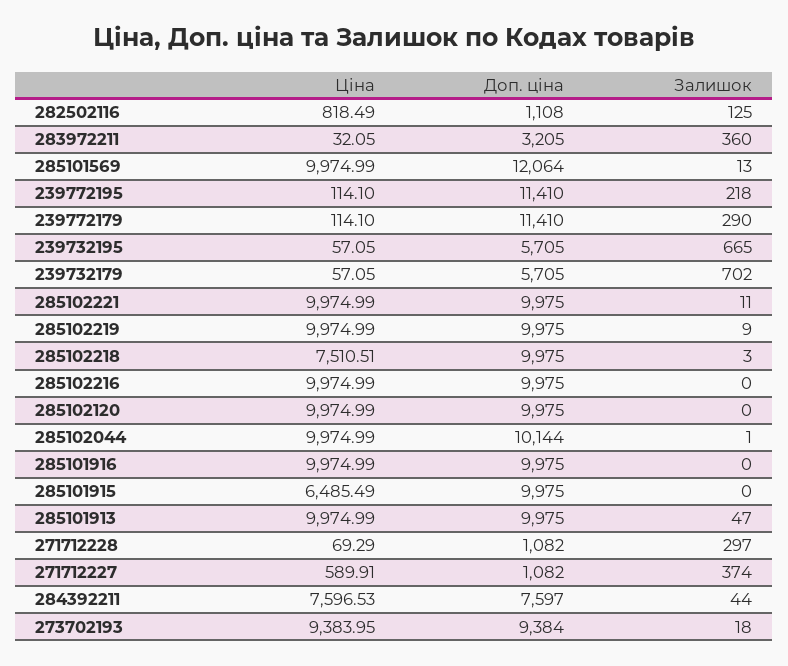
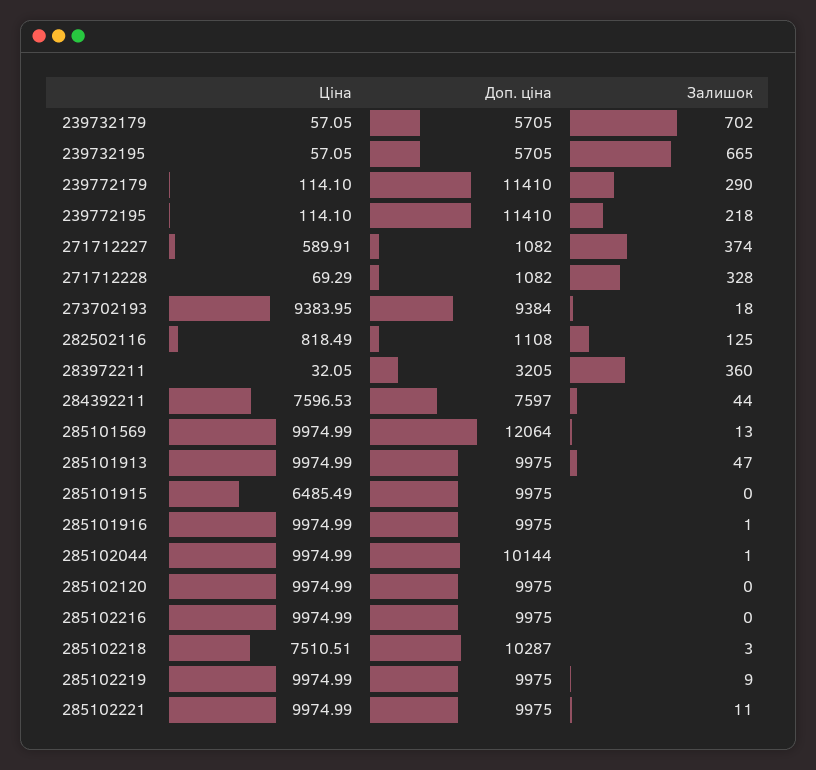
Доп. ціна, 285102218: 9975 -> 10287
Залишок, 285101916: 0 -> 1
Залишок, 271712228: 297 -> 328

